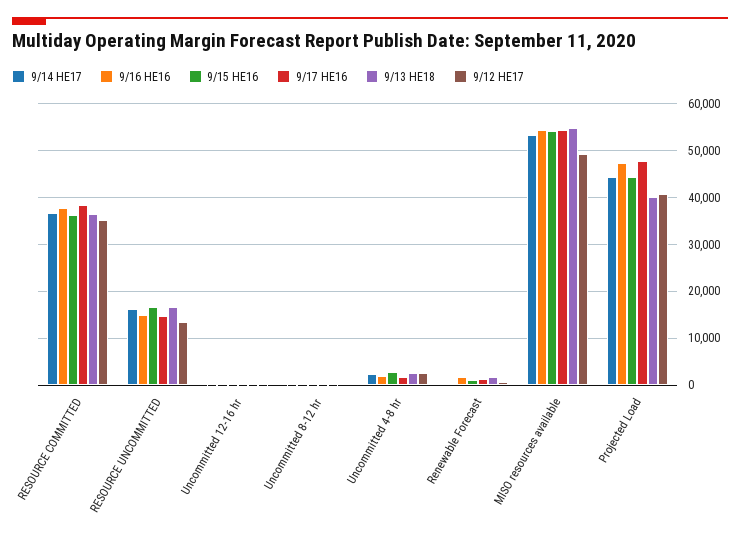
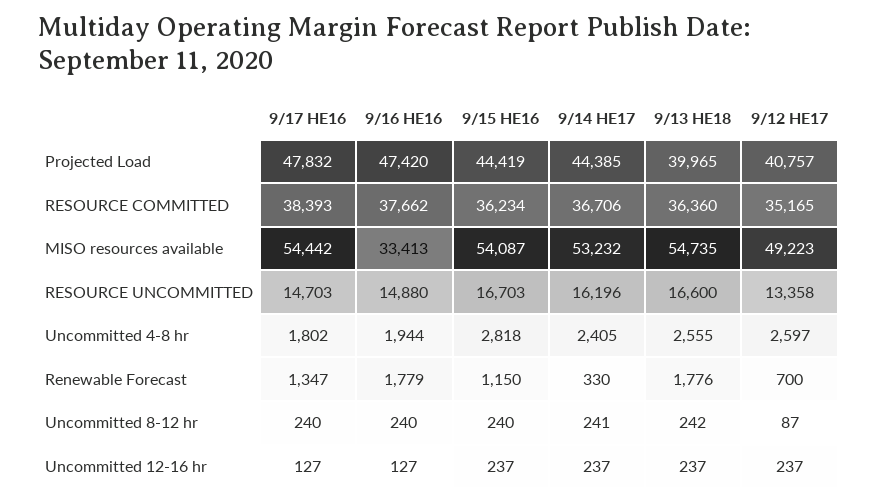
9/16 HE16, MISO resources available: 54000 -> 33413

